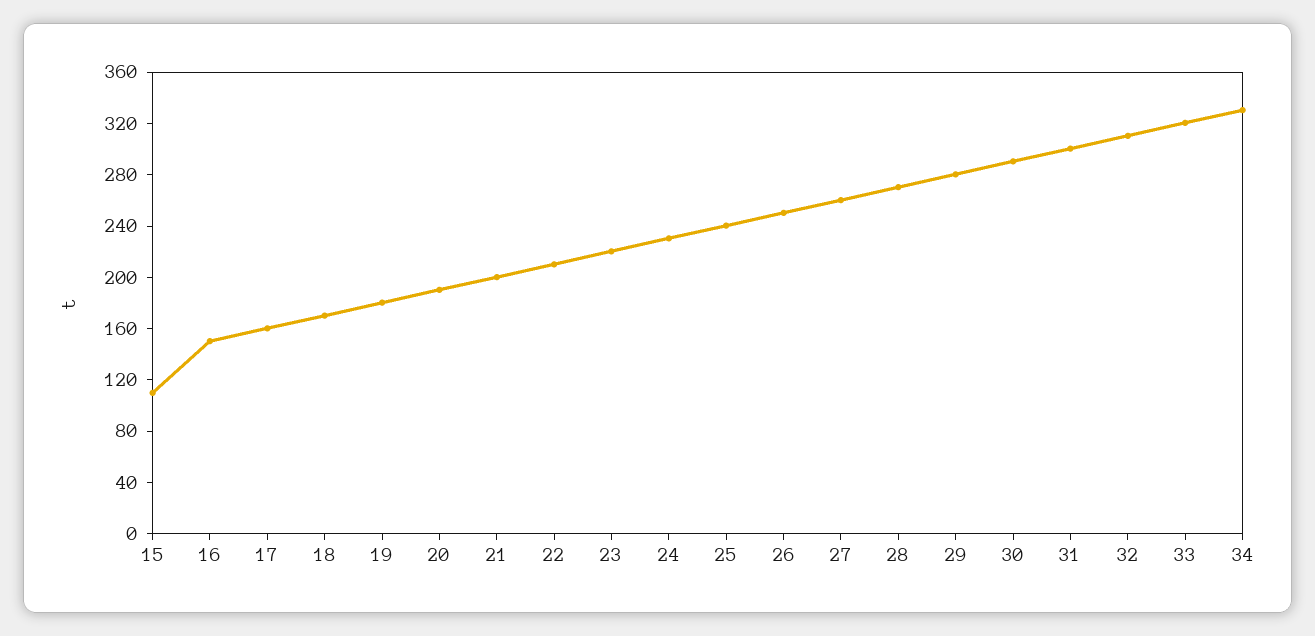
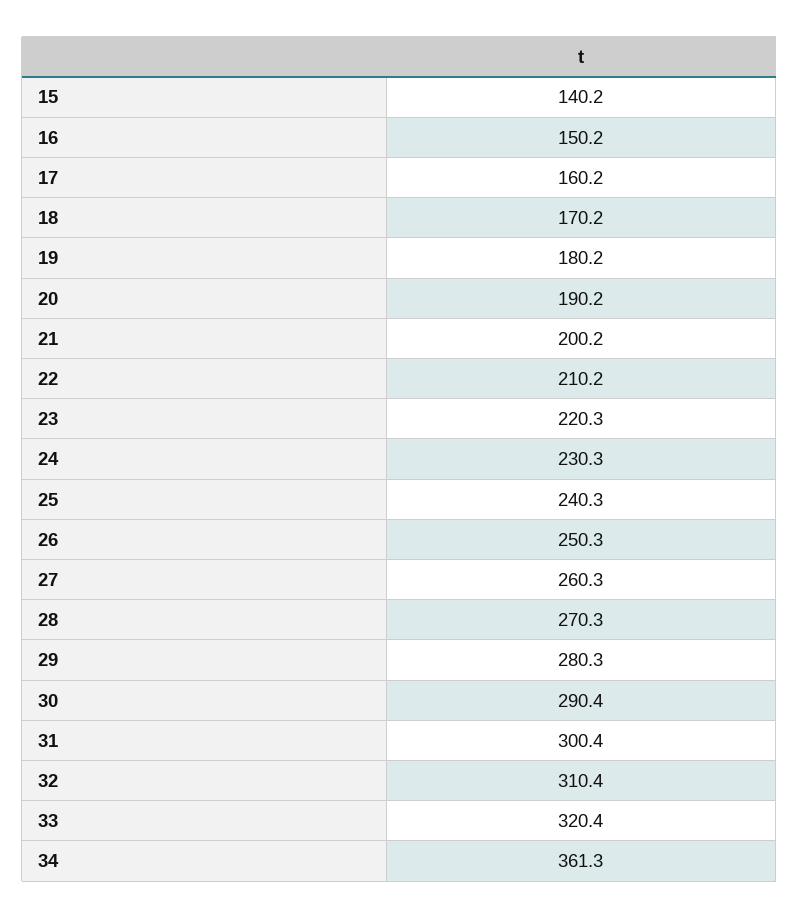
15: 110 -> 140.2
34: 330 -> 361.3

